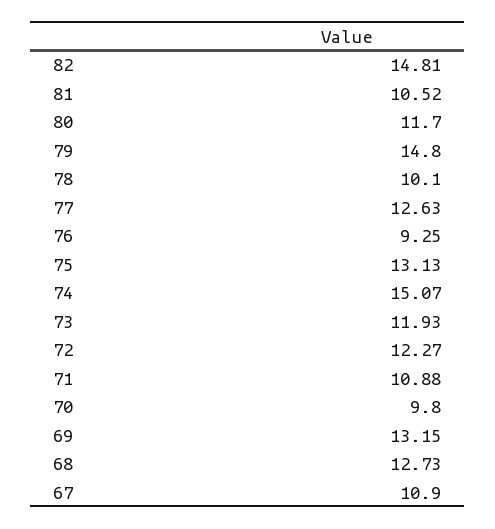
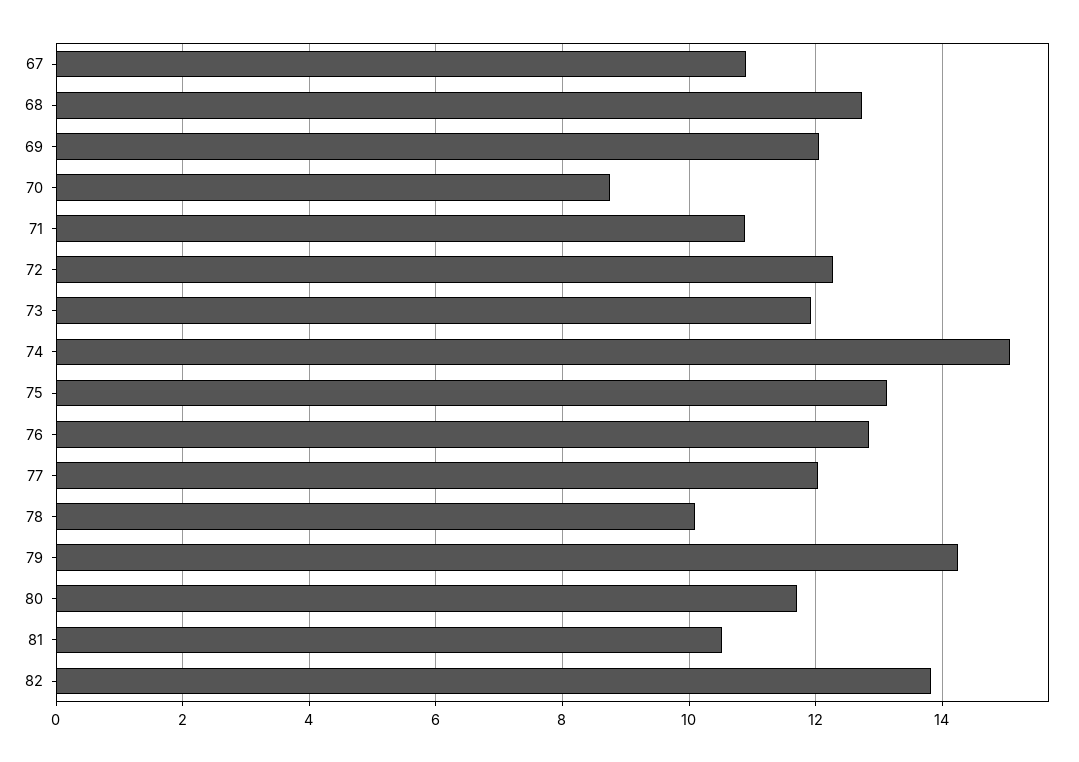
82: 14.81 -> 13.8
79: 14.8 -> 14.2
77: 12.63 -> 12
76: 9.25 -> 12.8
70: 9.8 -> 8.8
69: 13.15 -> 12

